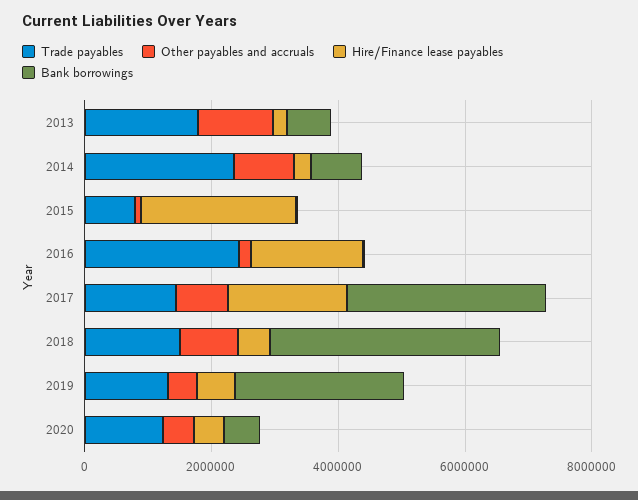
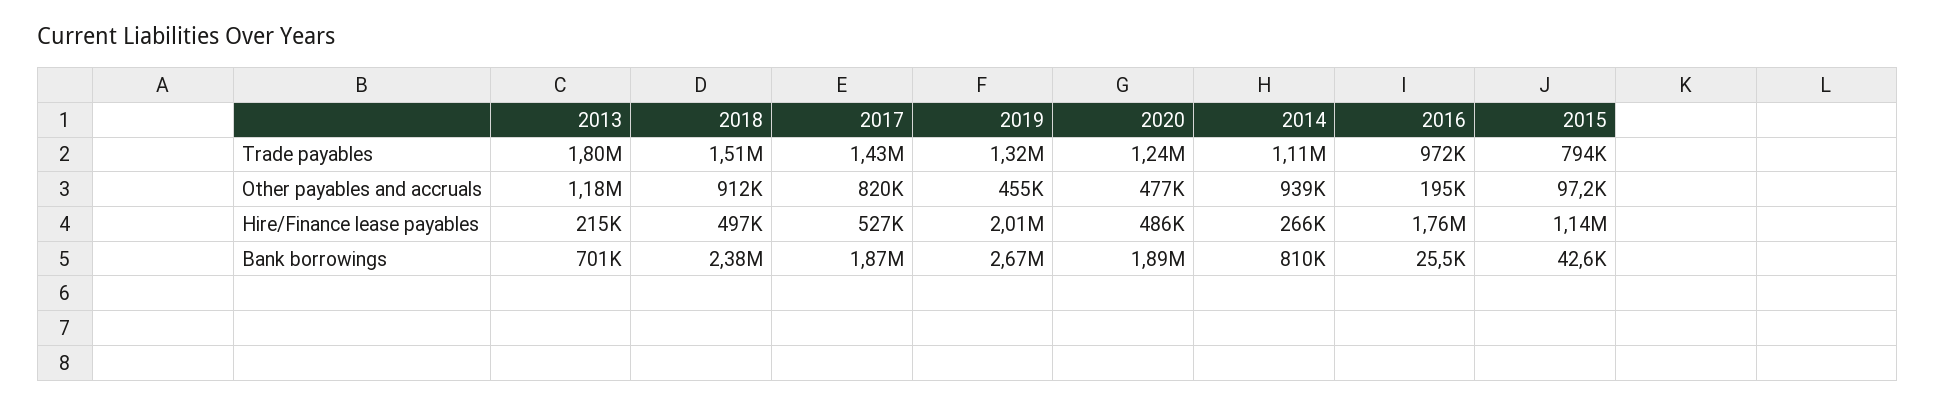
Trade payables, 2014: 2500000 -> 1110000
Hire/Finance lease payables, 2015: 2500000 -> 1140000
Trade payables, 2016: 2500000 -> 972000
Hire/Finance lease payables, 2017: 2000000 -> 527000
Bank borrowings, 2017: 3000000 -> 1870000
Bank borrowings, 2018: 3500000 -> 2380000
Hire/Finance lease payables, 2019: 500000 -> 2010000
Bank borrowings, 2020: 500000 -> 1890000

